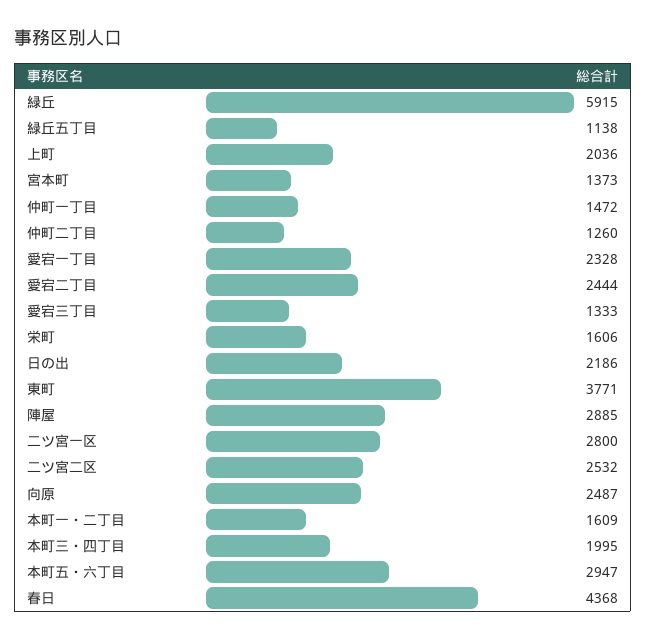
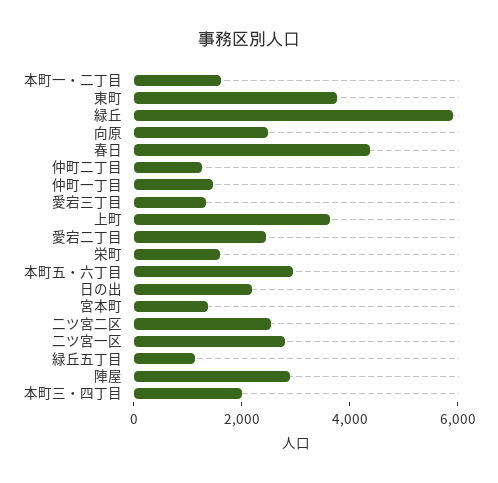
上町: 2036 -> 3500
愛宕一丁目: 2328 -> none

